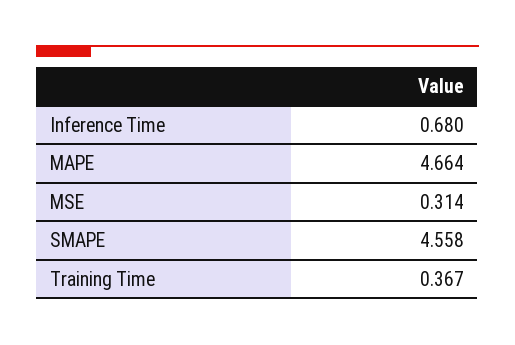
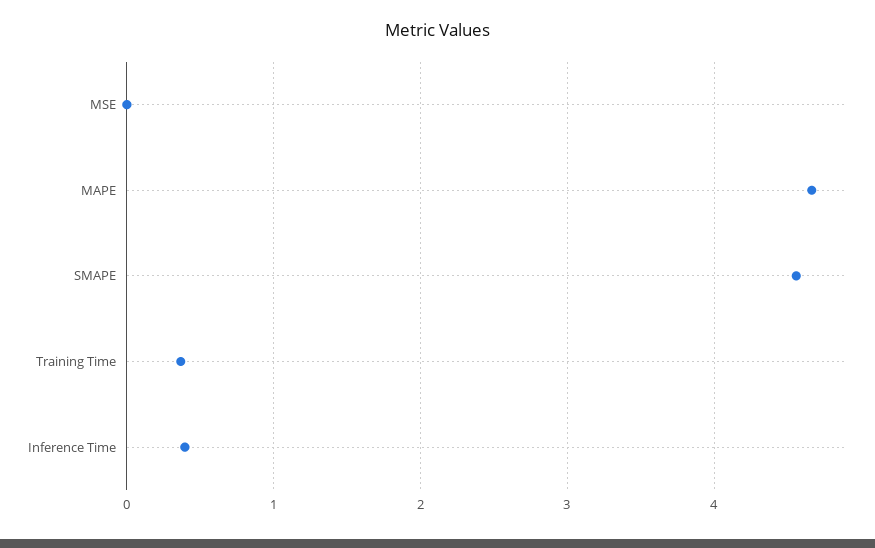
Inference Time: 0.68 -> 0.4
MSE: 0.314 -> 0

